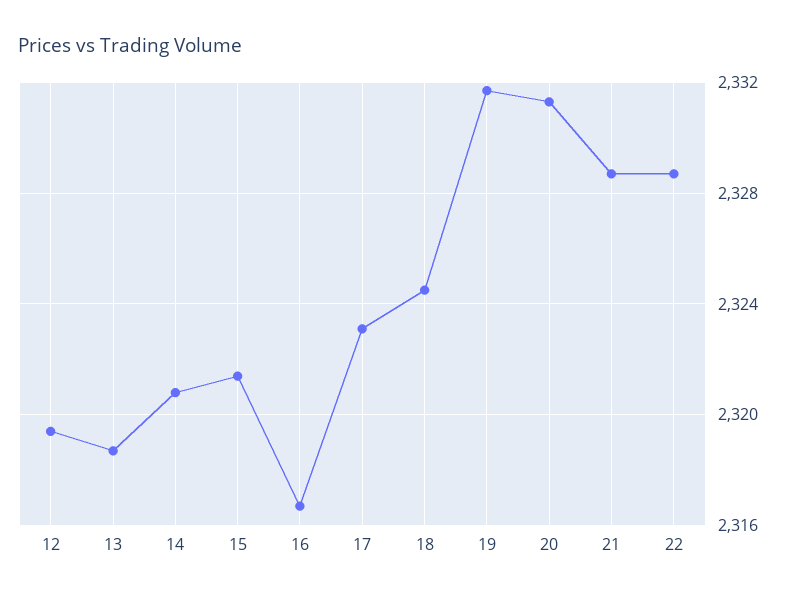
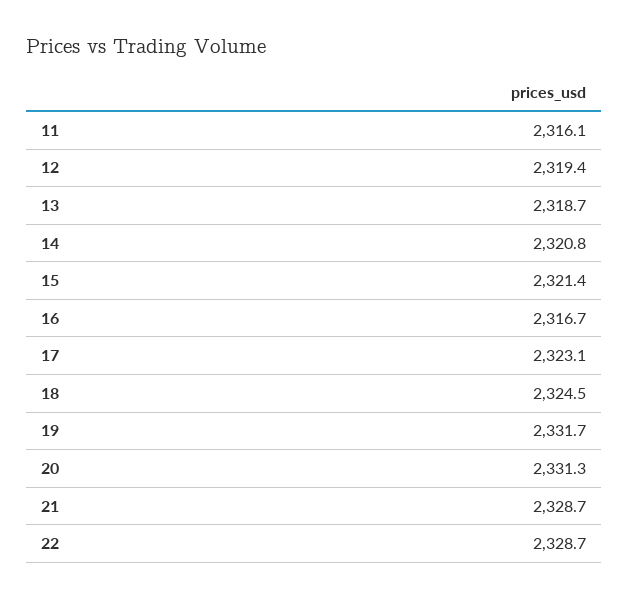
11: none -> 2316.1

